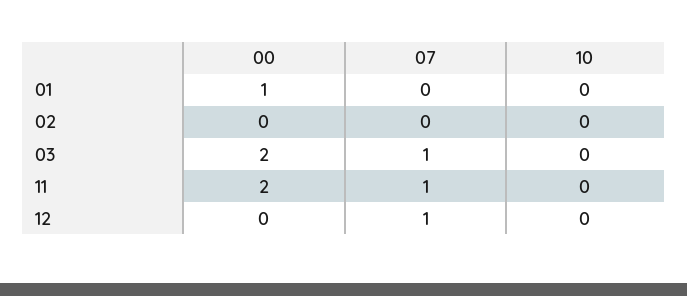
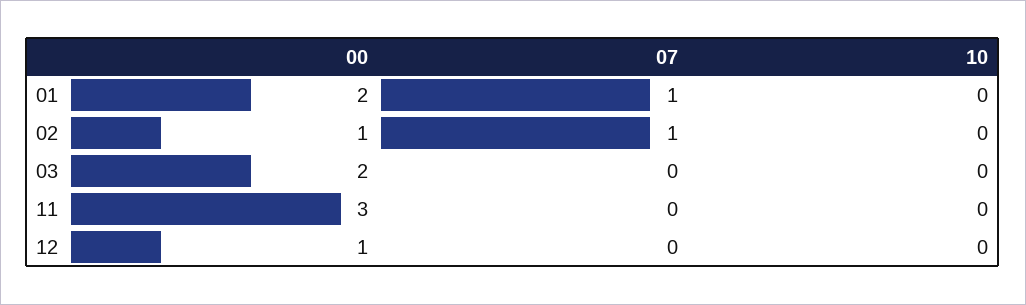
00, 01: 1 -> 2
07, 01: 0 -> 1
00, 02: 0 -> 1
07, 02: 0 -> 1
07, 03: 1 -> 0
00, 11: 2 -> 3
07, 11: 1 -> 0
00, 12: 0 -> 1
07, 12: 1 -> 0

